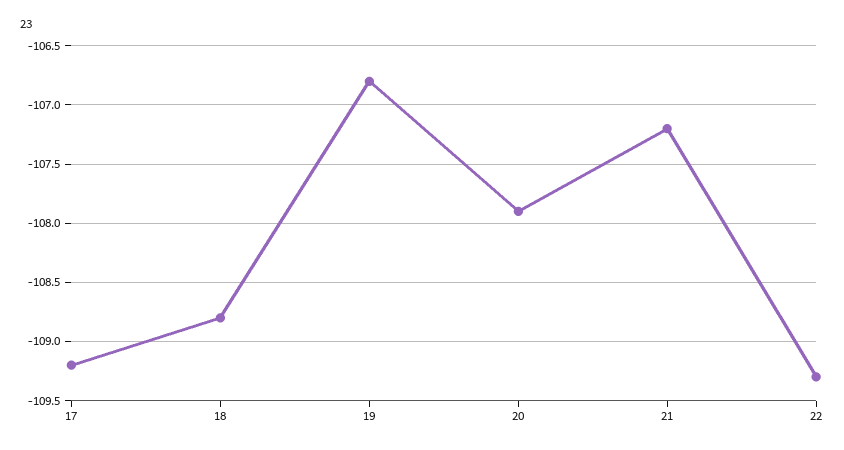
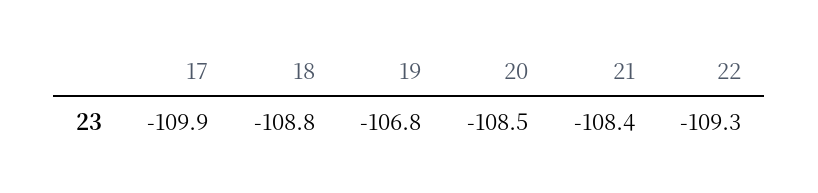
17: -109.2 -> -109.9
20: -107.9 -> -108.5
21: -107.2 -> -108.4

